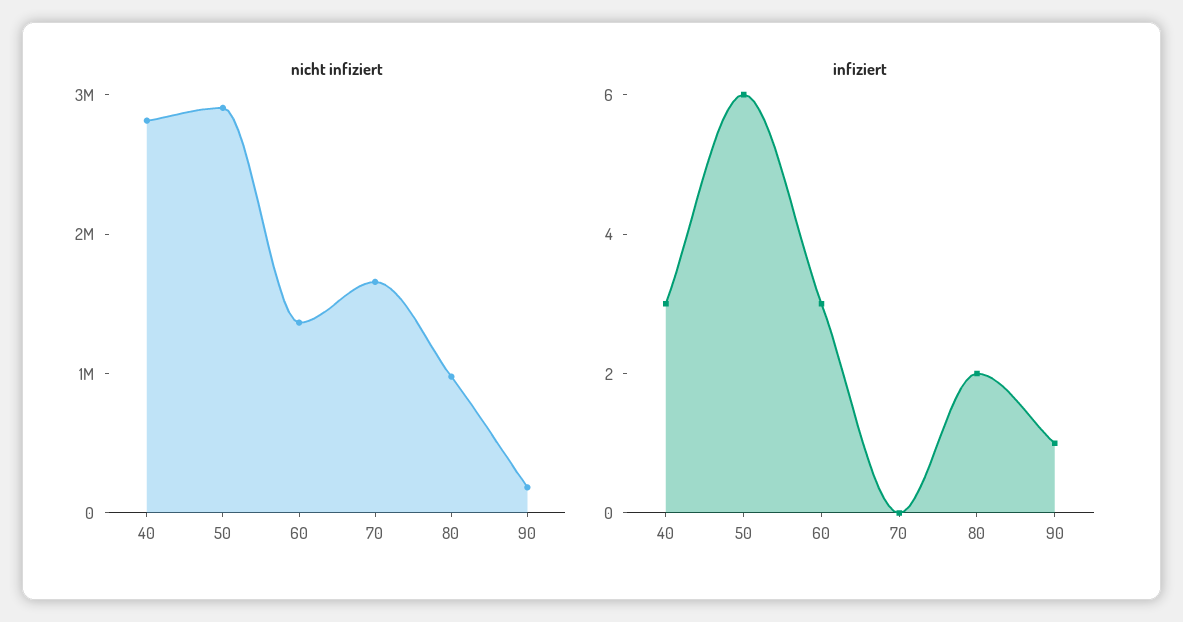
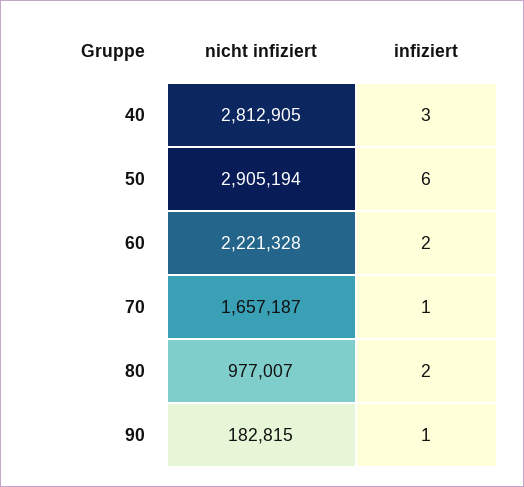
nicht infiziert, 60: 1400000 -> 2221328
infiziert, 60: 3 -> 2
infiziert, 70: 0 -> 1

